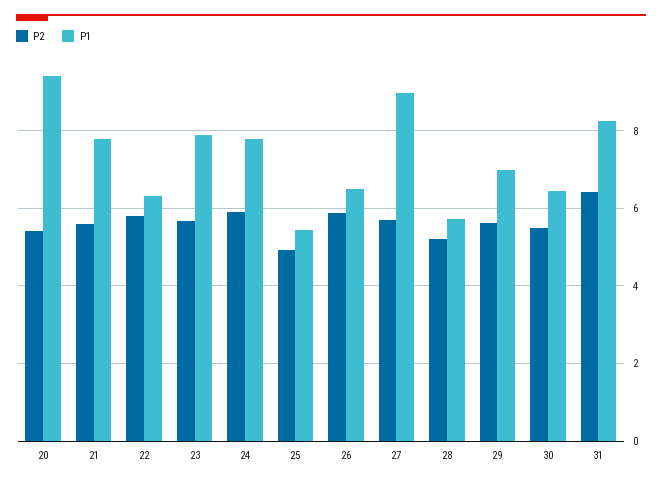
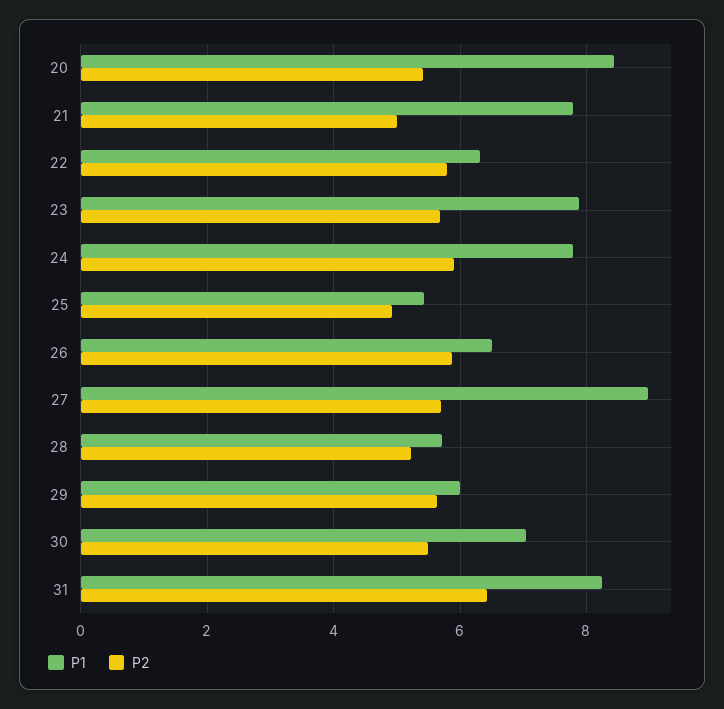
P1, 20: 9.4 -> 8.4
P2, 21: 5.6 -> 5
P1, 29: 7 -> 6
P1, 30: 6.4 -> 7

